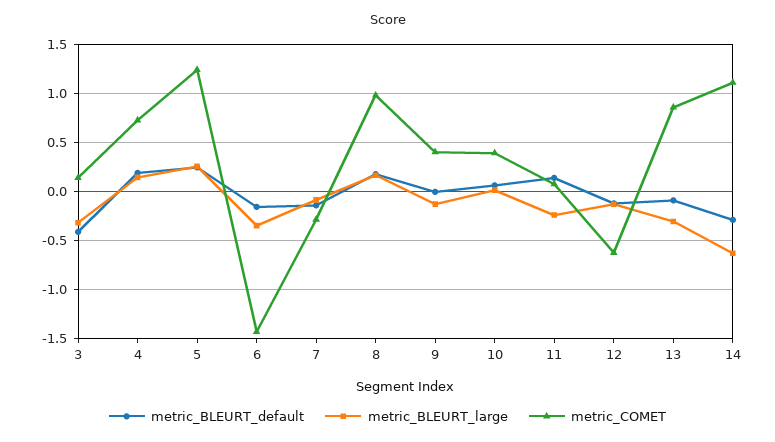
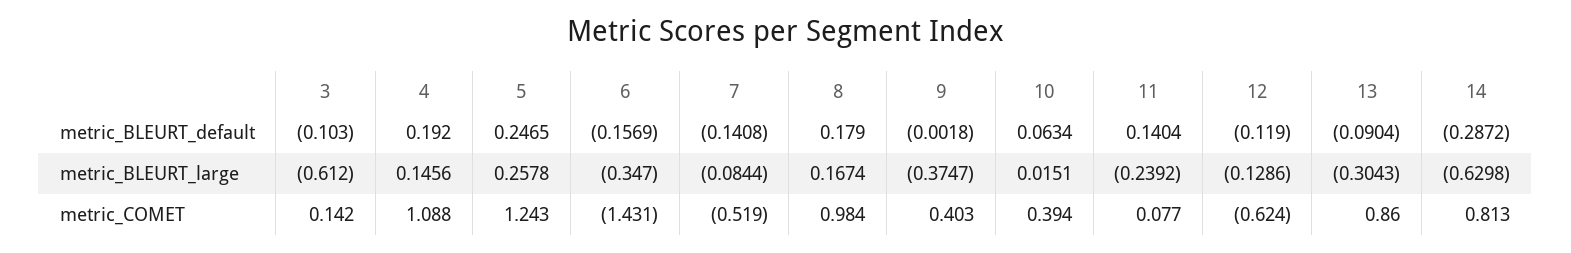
metric_BLEURT_default, 3: -0.4 -> -0.103
metric_BLEURT_large, 3: -0.3 -> -0.612
metric_COMET, 4: 0.7 -> 1.088
metric_COMET, 7: -0.3 -> -0.519
metric_BLEURT_large, 9: -0.1 -> -0.3747
metric_COMET, 14: 1.1 -> 0.813

